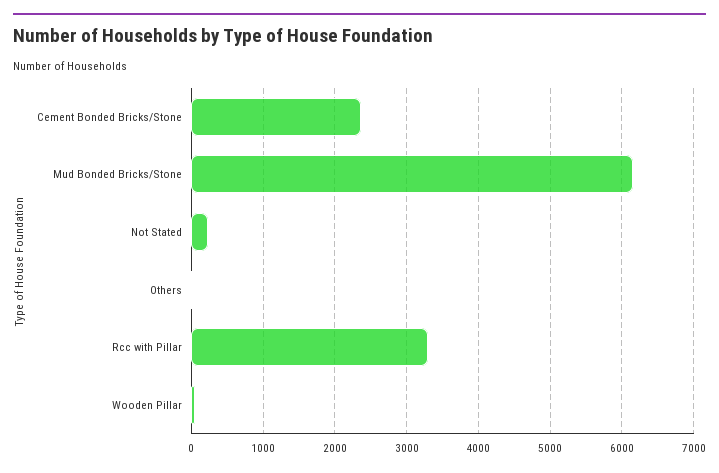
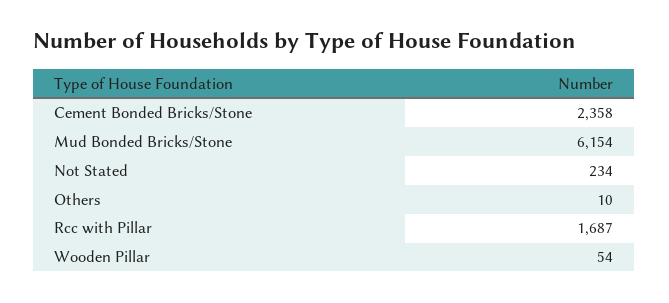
Rcc with Pillar: 3300 -> 1687

